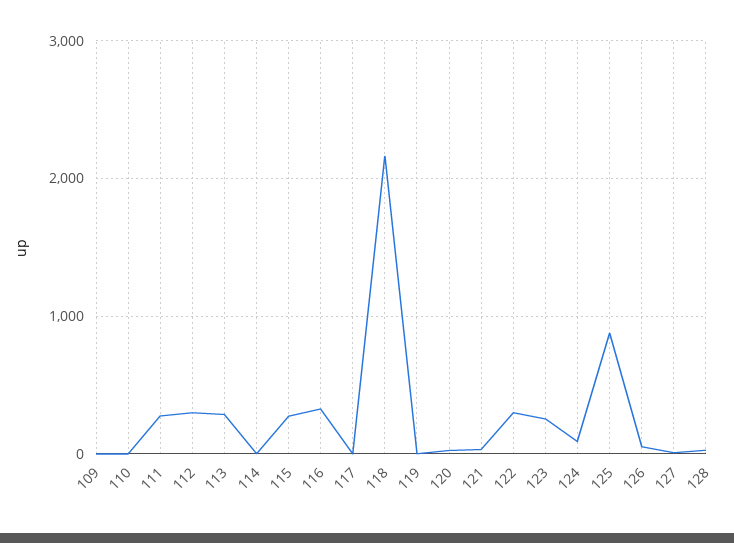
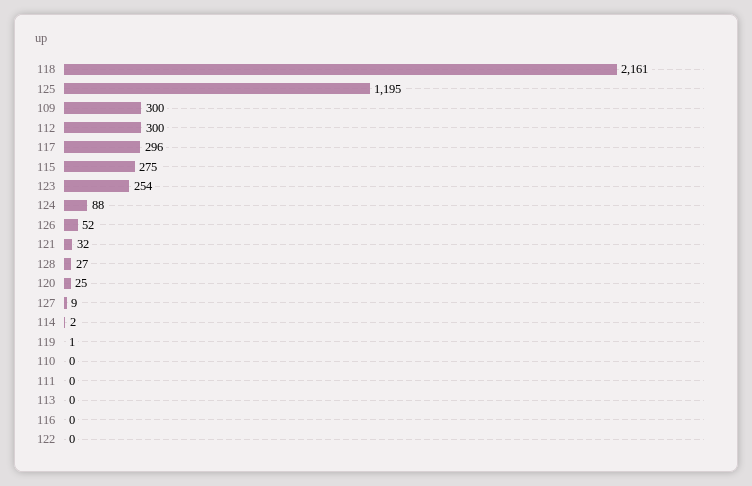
109: 0 -> 300
111: 300 -> 0
113: 300 -> 0
116: 300 -> 0
117: 0 -> 296
122: 300 -> 0
125: 900 -> 1195

